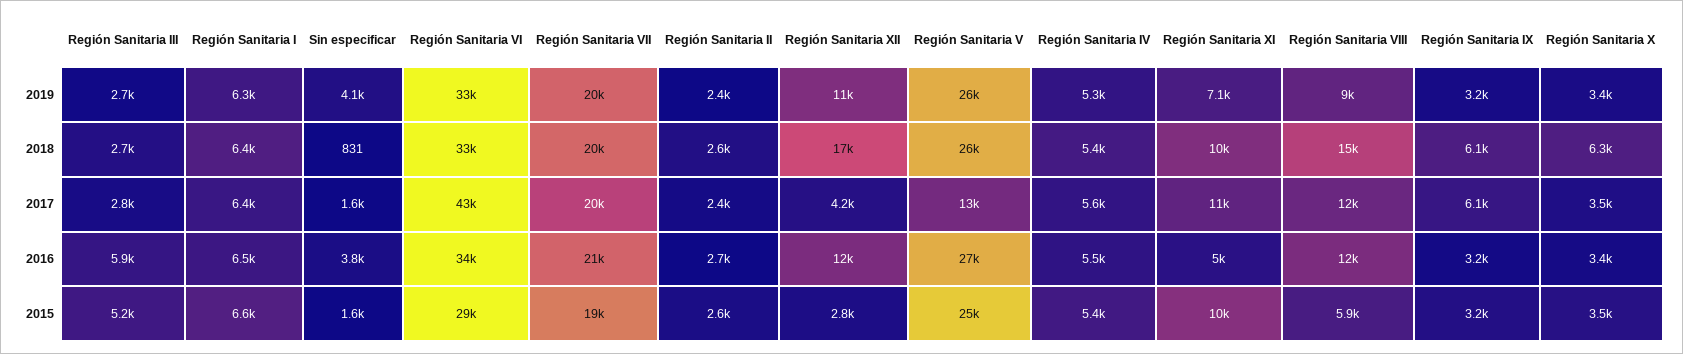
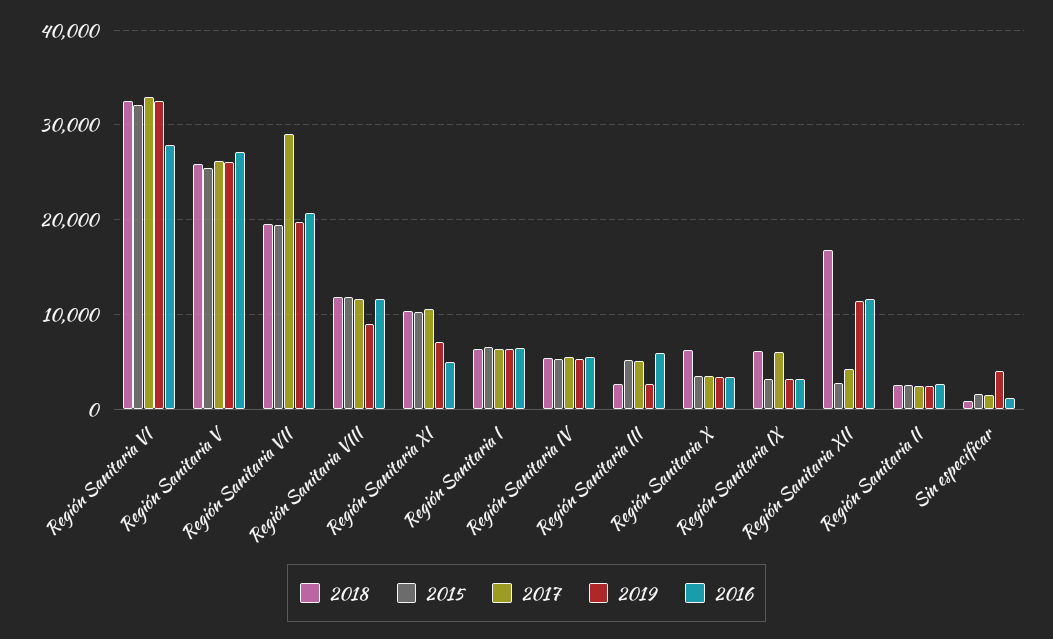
2018, Región Sanitaria VIII: 15000 -> 12000
2017, Región Sanitaria III: 2800 -> 5000
2017, Región Sanitaria VI: 43000 -> 33000
2017, Región Sanitaria VII: 20000 -> 29000
2017, Región Sanitaria V: 13000 -> 26000
2016, Sin especificar: 3800 -> 1000
2016, Región Sanitaria VI: 34000 -> 28000
2015, Región Sanitaria VI: 29000 -> 32000
2015, Región Sanitaria VIII: 5900 -> 12000

